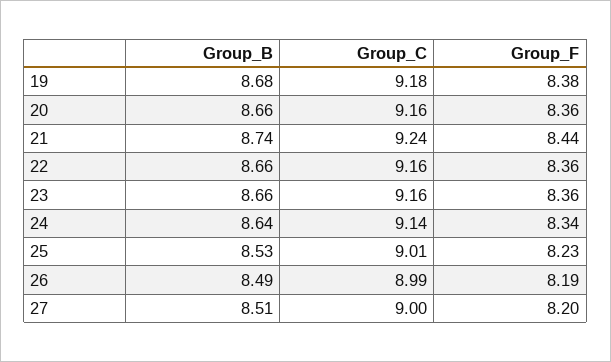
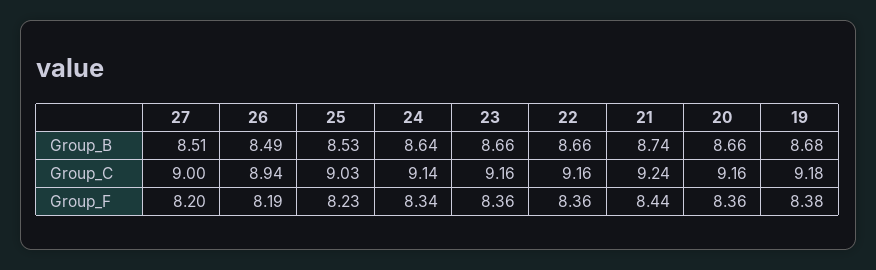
Group_C, 25: 9.01 -> 9.03
Group_C, 26: 8.99 -> 8.94

